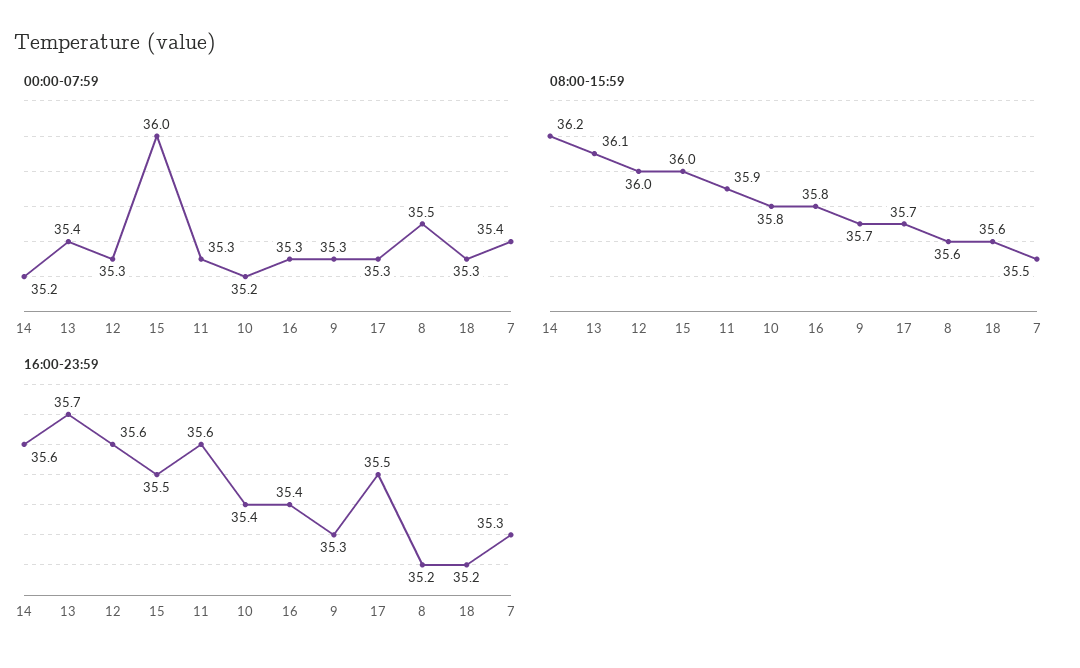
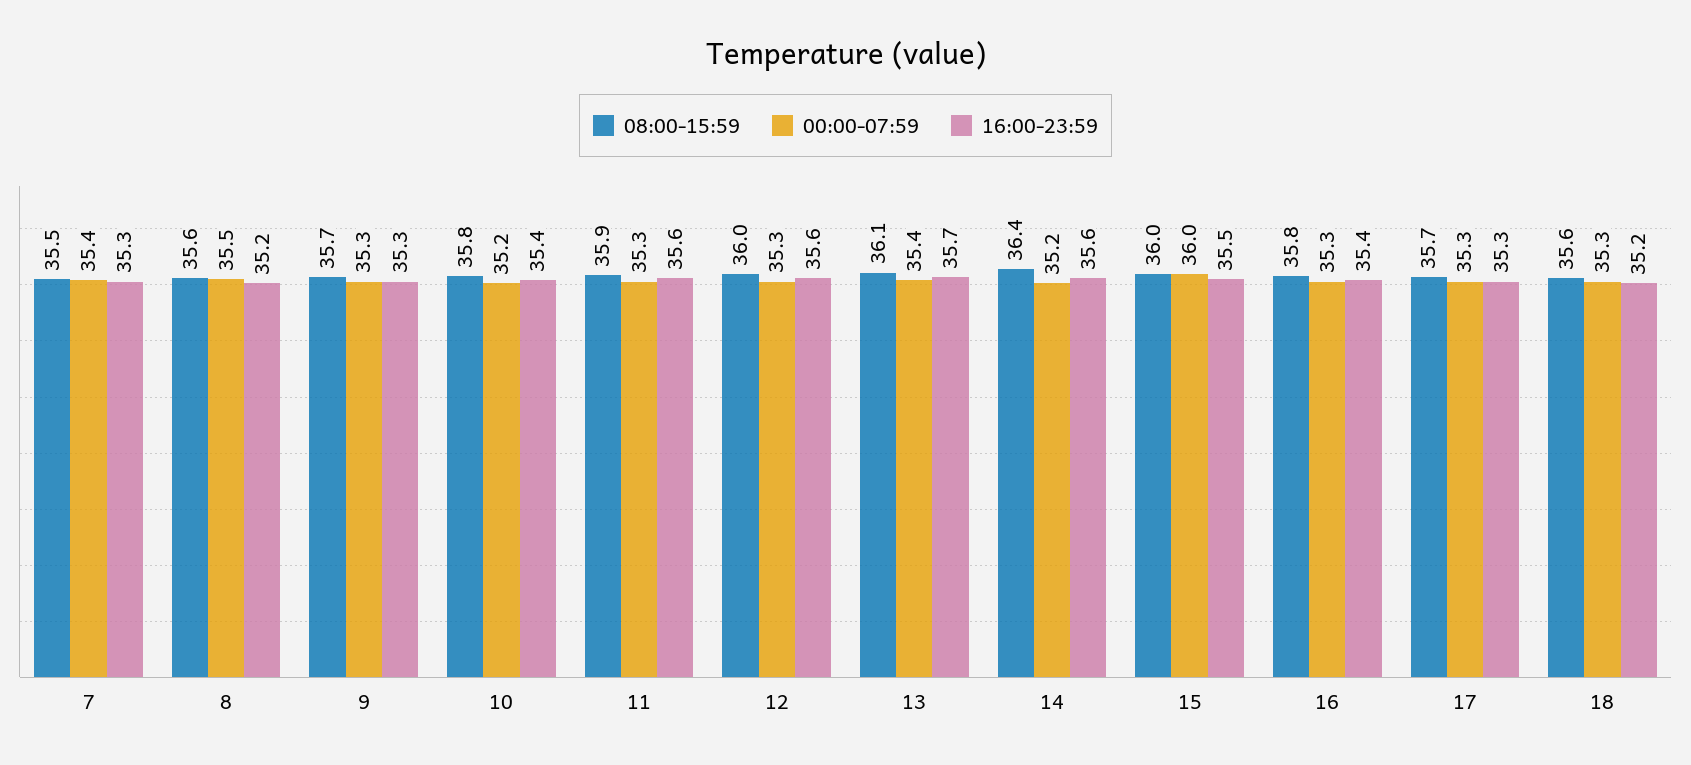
08:00-15:59, 14: 36.2 -> 36.4
16:00-23:59, 17: 35.5 -> 35.3

